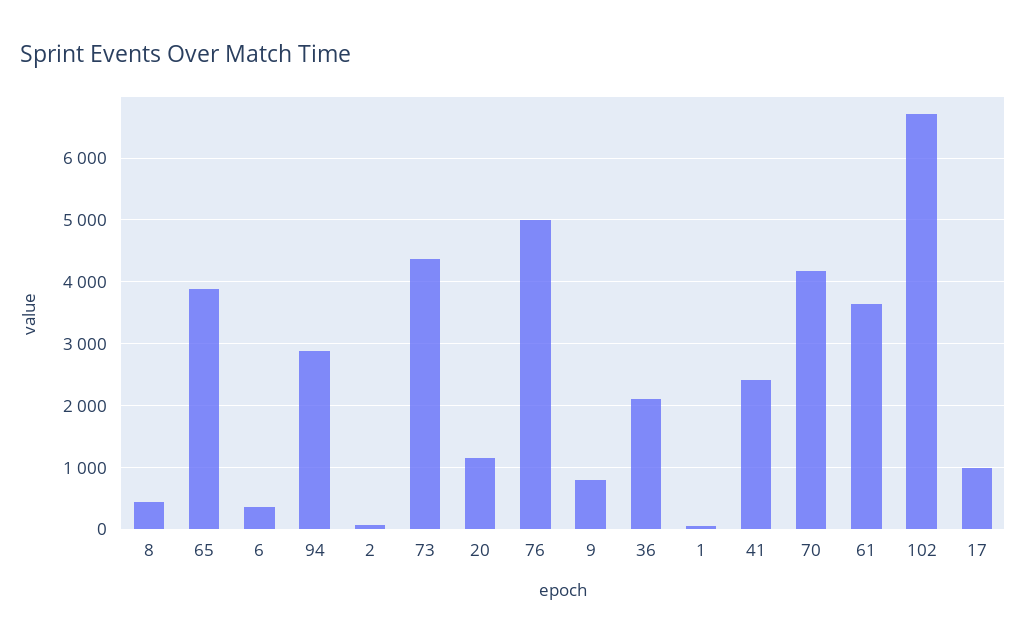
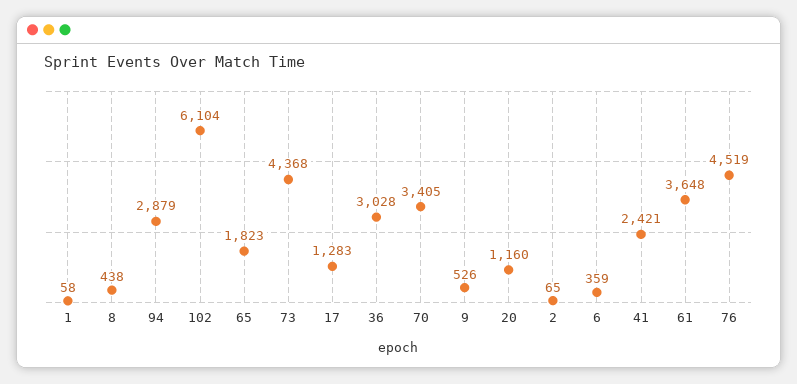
65: 3900 -> 1823
76: 5000 -> 4519
9: 800 -> 526
36: 2100 -> 3028
70: 4200 -> 3405
102: 6700 -> 6104
17: 1000 -> 1283

